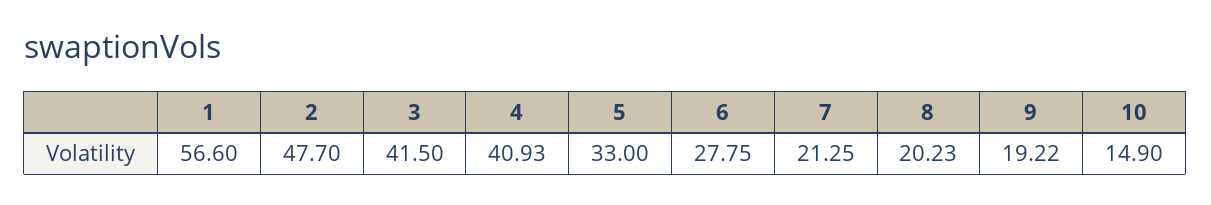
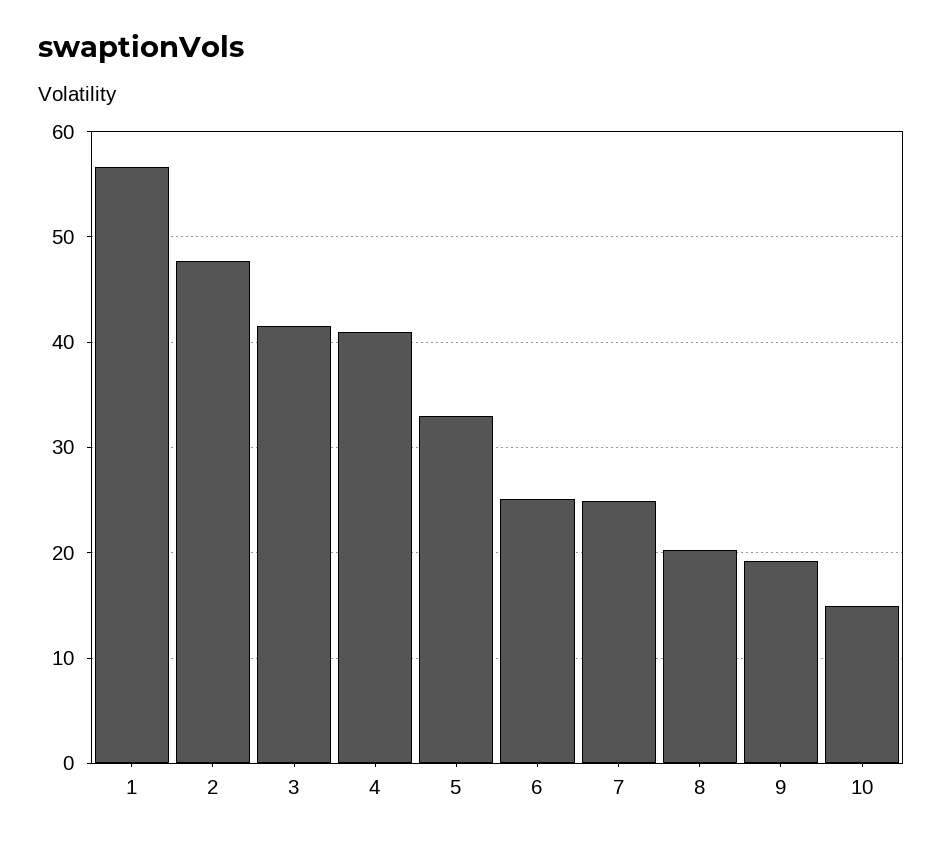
6: 27.75 -> 25
7: 21.25 -> 25

